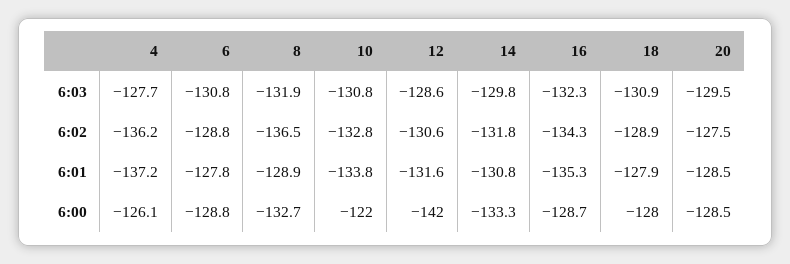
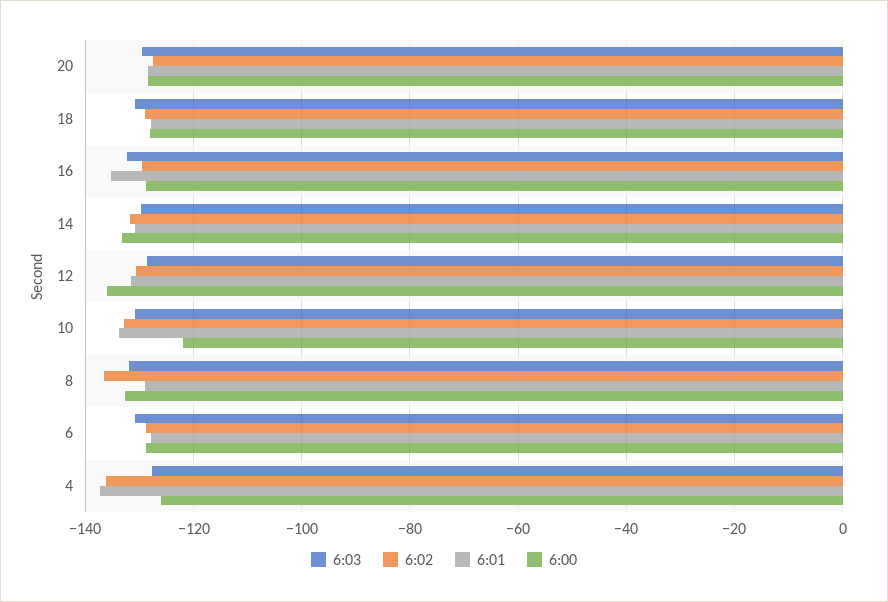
6:02, 16: -134.3 -> -130
6:00, 12: -142 -> -136

